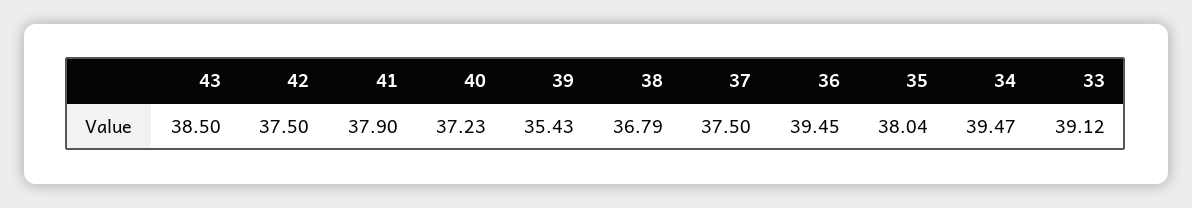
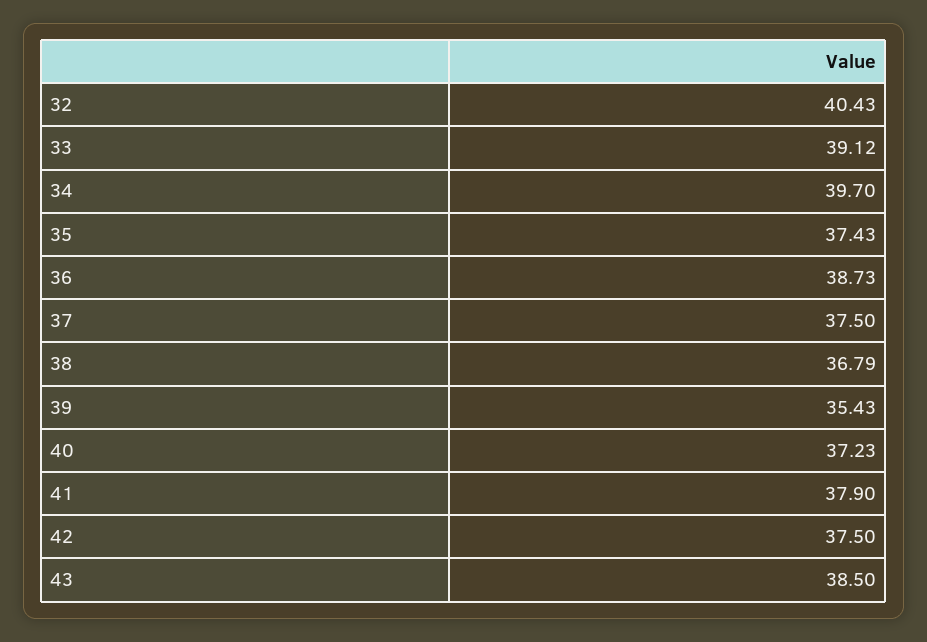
36: 39.45 -> 38.73
35: 38.04 -> 37.43
34: 39.47 -> 39.7
32: none -> 40.43

